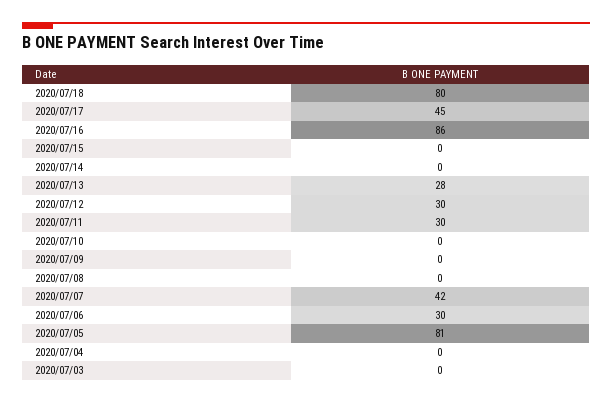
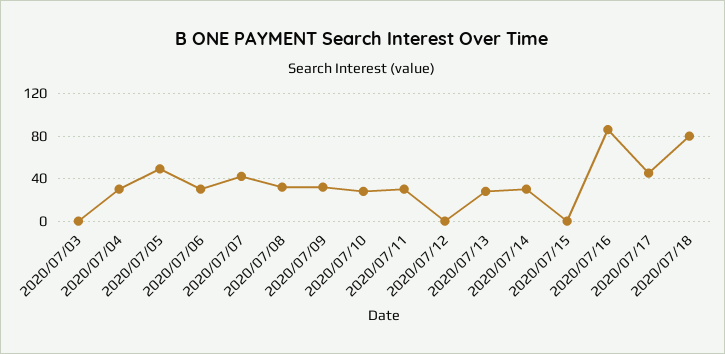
2020/07/14: 0 -> 30
2020/07/12: 30 -> 0
2020/07/10: 0 -> 30
2020/07/09: 0 -> 30
2020/07/08: 0 -> 30
2020/07/05: 81 -> 50
2020/07/04: 0 -> 30

